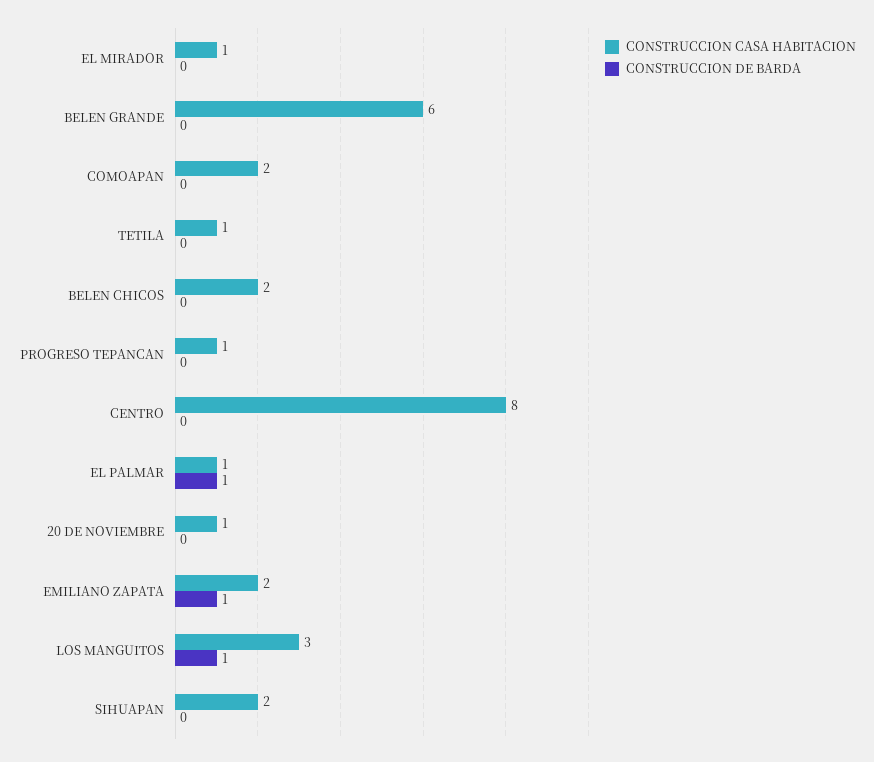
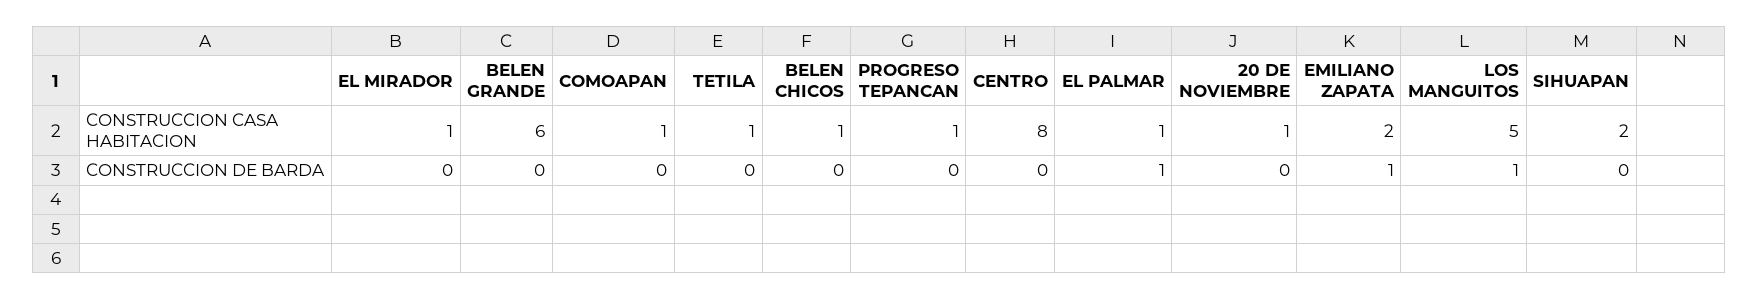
CONSTRUCCION CASA HABITACION, COMOAPAN: 2 -> 1
CONSTRUCCION CASA HABITACION, BELEN CHICOS: 2 -> 1
CONSTRUCCION CASA HABITACION, LOS MANGUITOS: 3 -> 5

